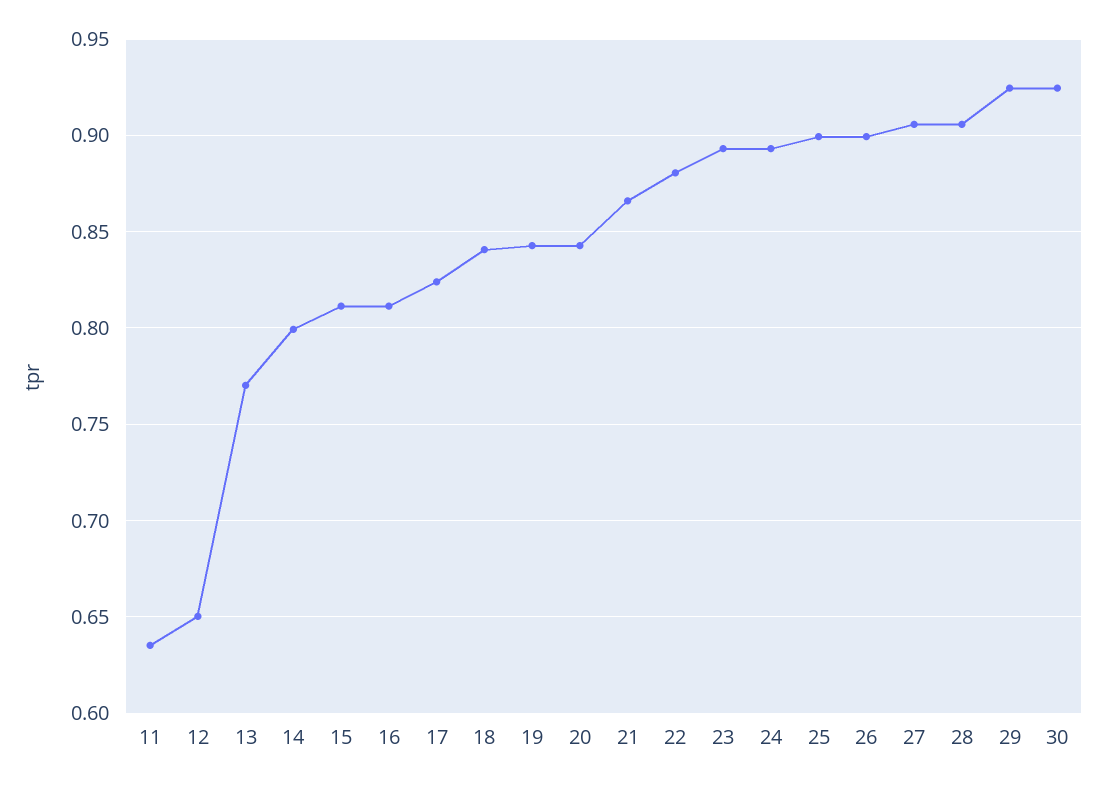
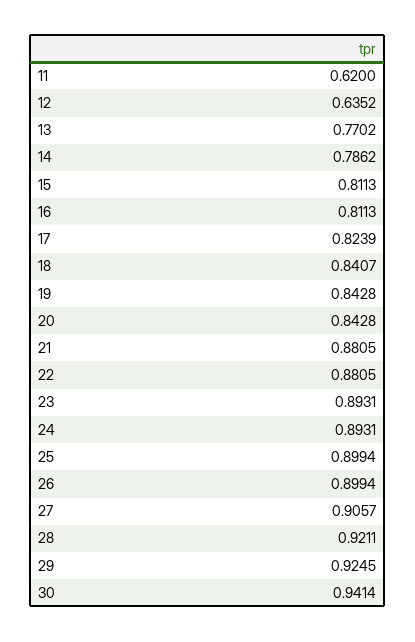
11: 0.635 -> 0.62
12: 0.65 -> 0.6352
14: 0.8 -> 0.7862
21: 0.865 -> 0.8805
28: 0.905 -> 0.9211
30: 0.925 -> 0.9414

